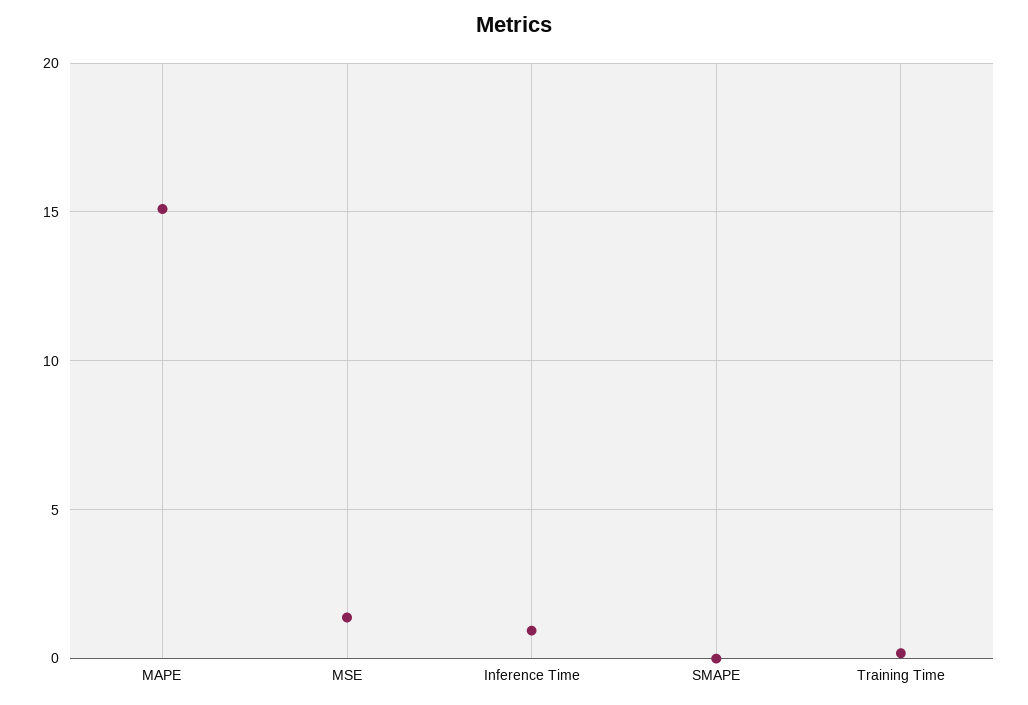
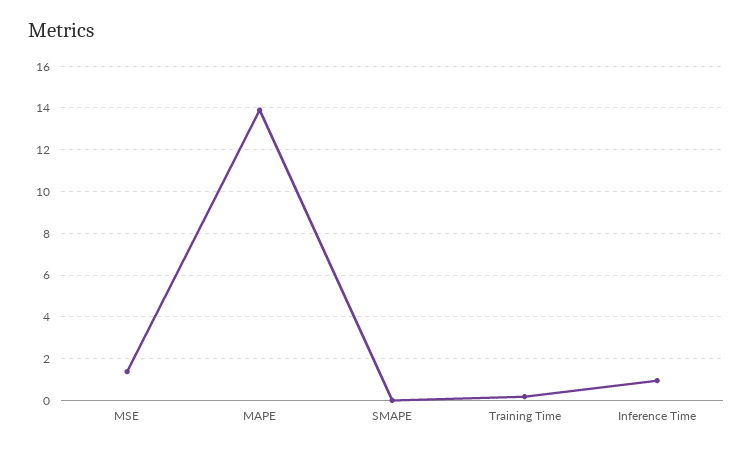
MAPE: 15 -> 14

